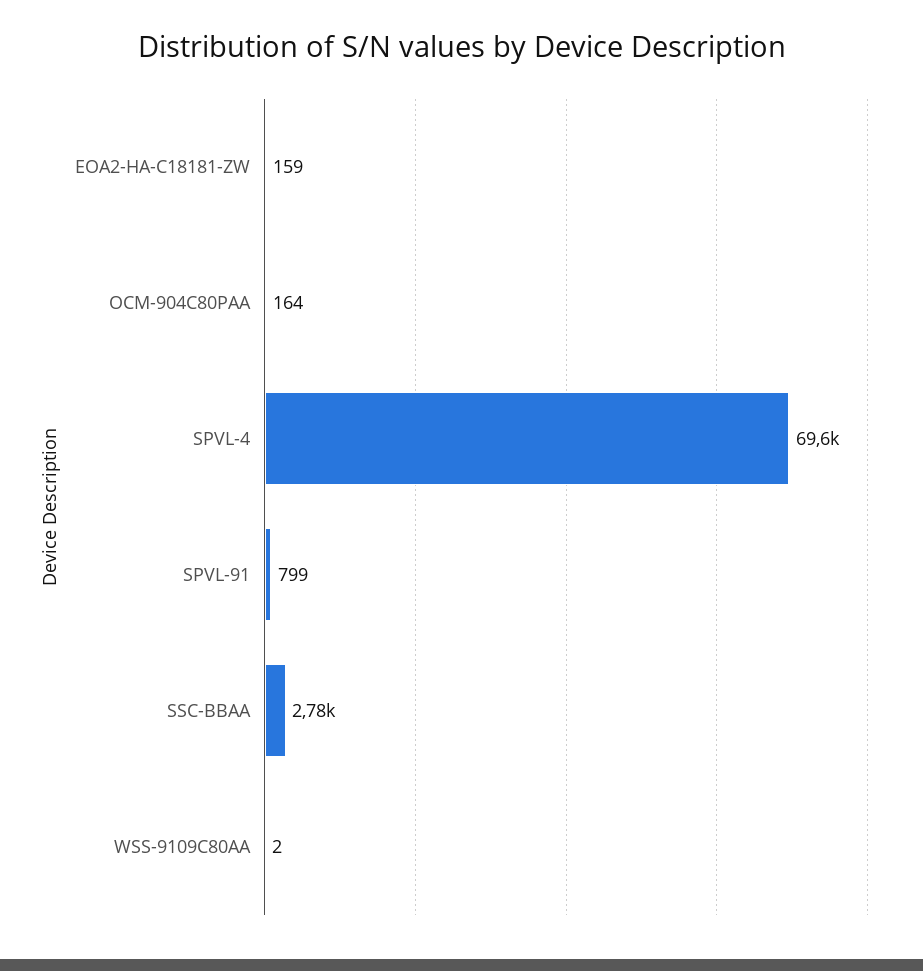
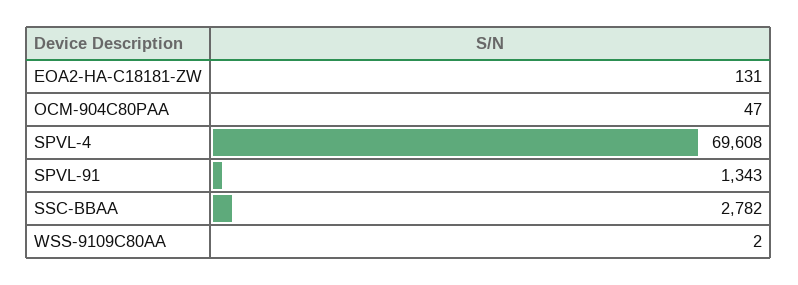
EOA2-HA-C18181-ZW: 159 -> 131
OCM-904C80PAA: 164 -> 47
SPVL-91: 799 -> 1343

